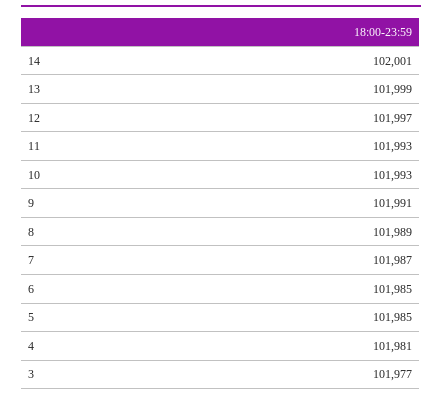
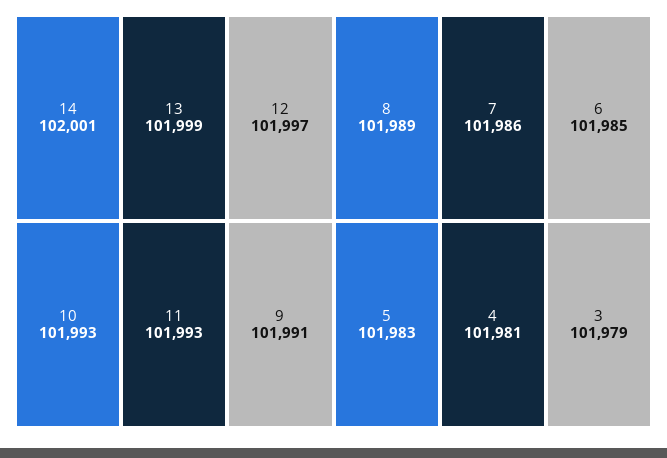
7: 101987 -> 101986
5: 101985 -> 101983
3: 101977 -> 101979

